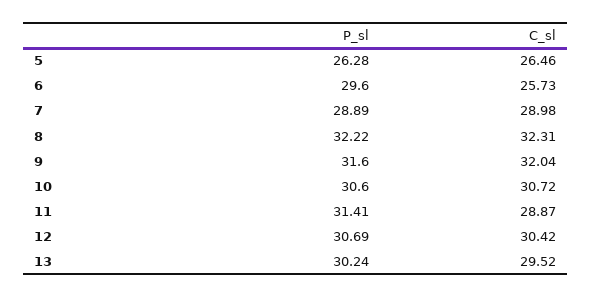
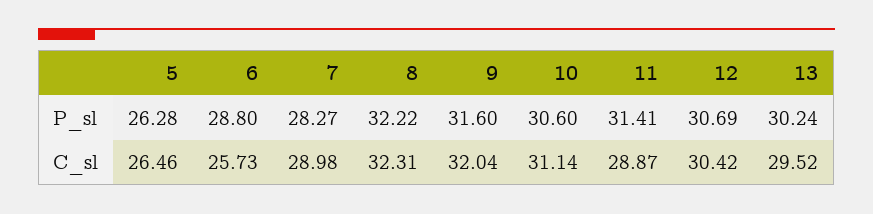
P_sl, 6: 29.6 -> 28.8
P_sl, 7: 28.89 -> 28.27
C_sl, 10: 30.72 -> 31.14

